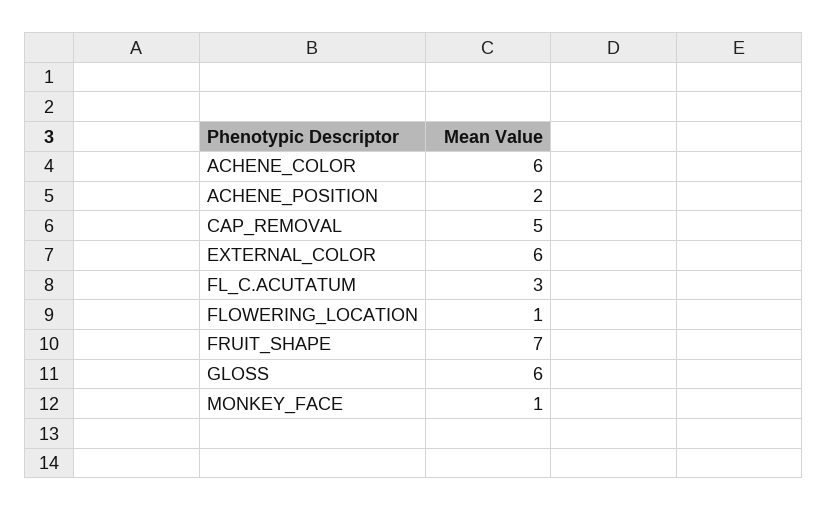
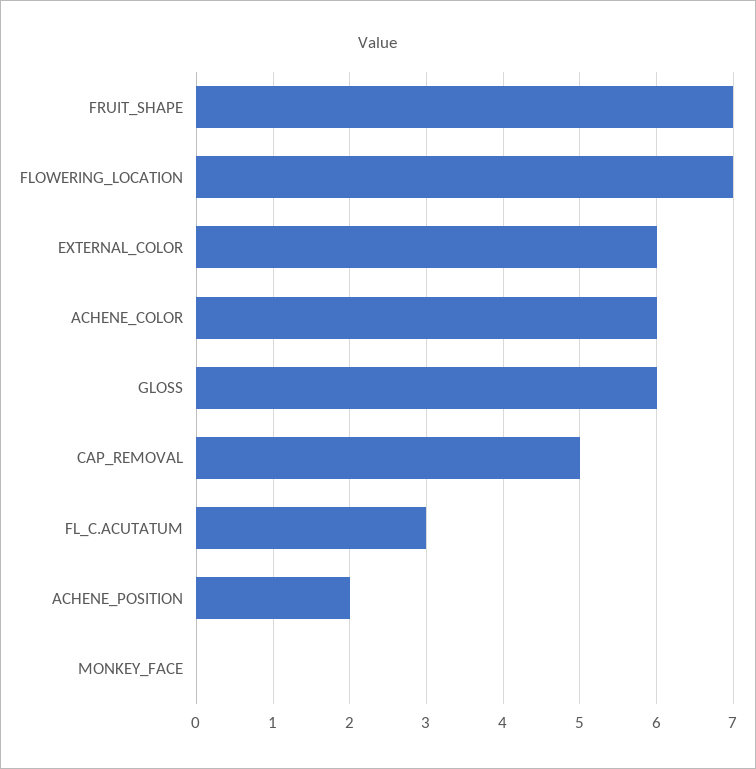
FLOWERING_LOCATION: 1 -> 7
MONKEY_FACE: 1 -> 0

